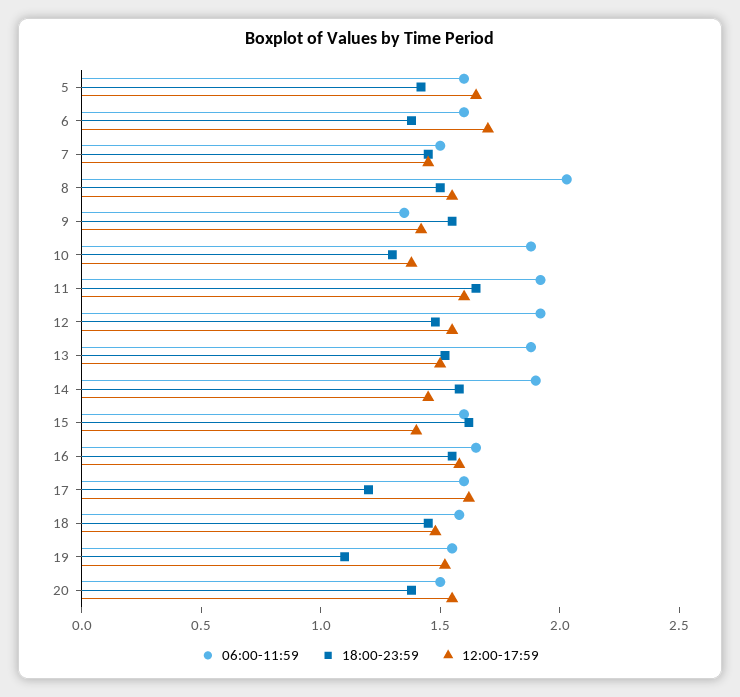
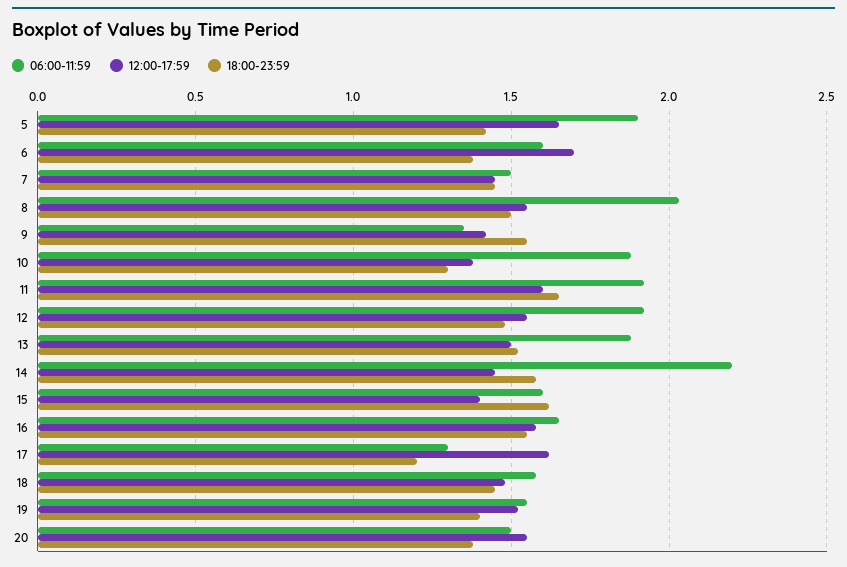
06:00-11:59, 5: 1.6 -> 1.9
06:00-11:59, 14: 1.9 -> 2.2
06:00-11:59, 17: 1.6 -> 1.3
18:00-23:59, 19: 1.1 -> 1.4

